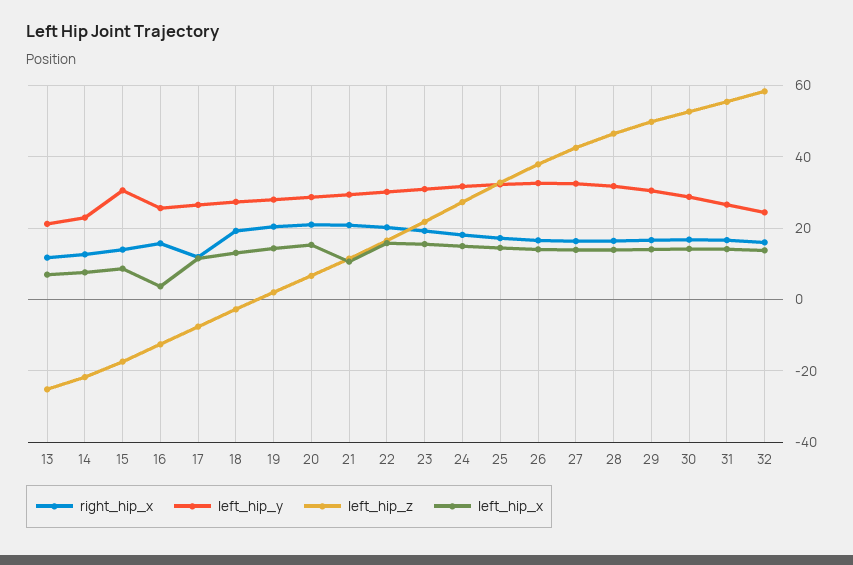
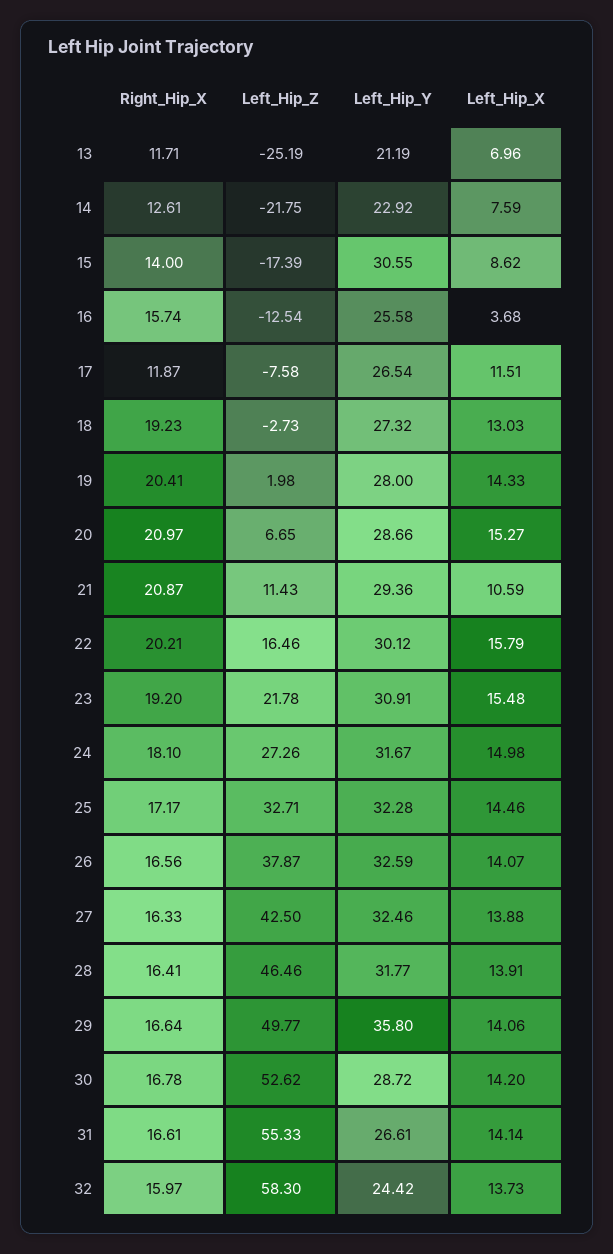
left_hip_y, 29: 30 -> 35.8

